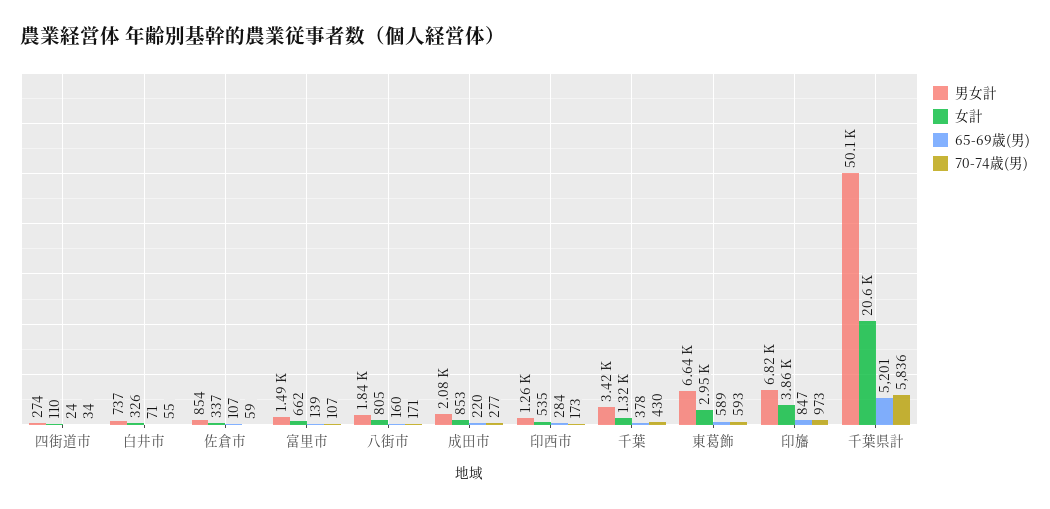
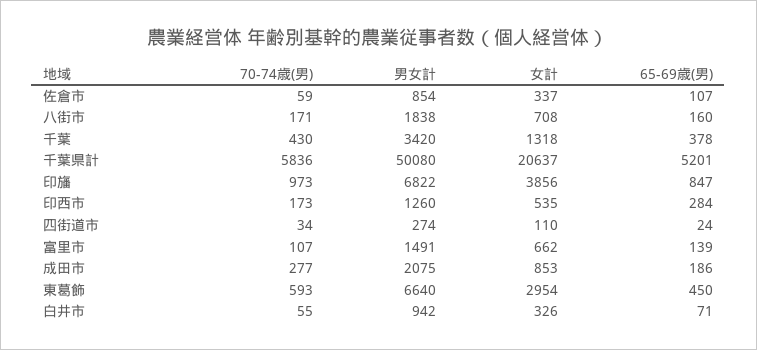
男女計, 白井市: 737 -> 942
女計, 八街市: 805 -> 708
65-69歳(男), 成田市: 220 -> 186
65-69歳(男), 東葛飾: 589 -> 450

